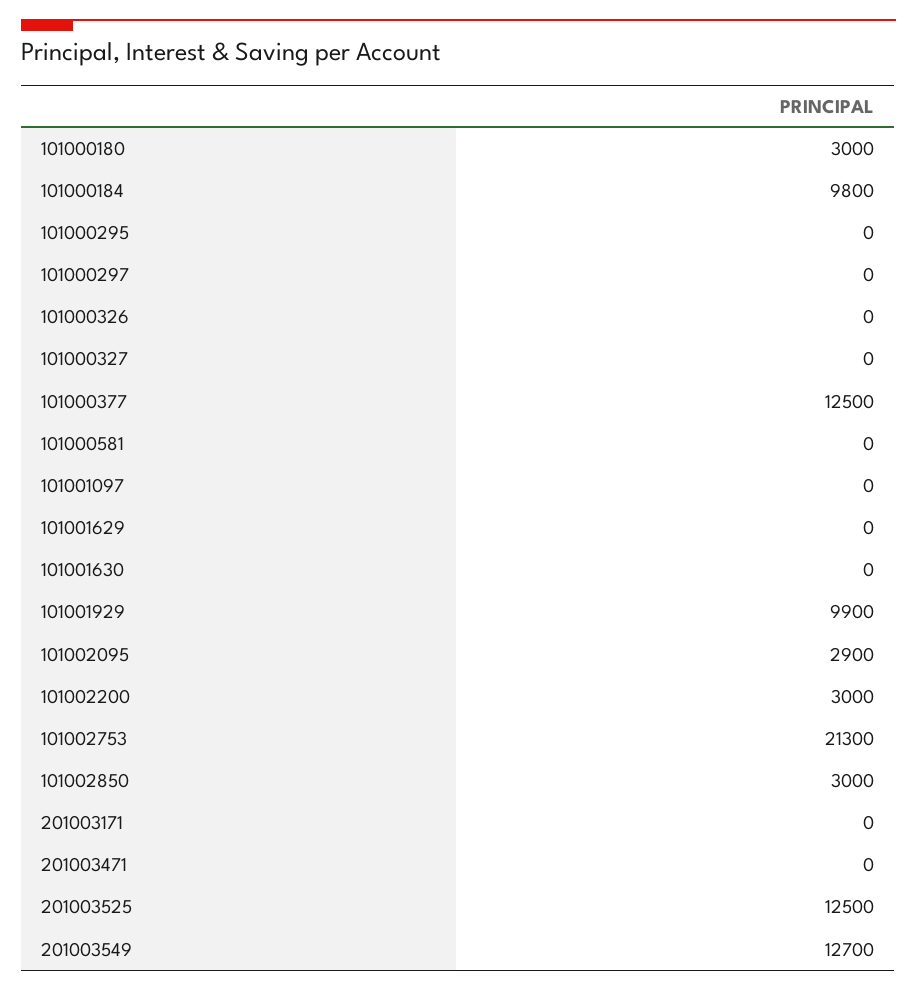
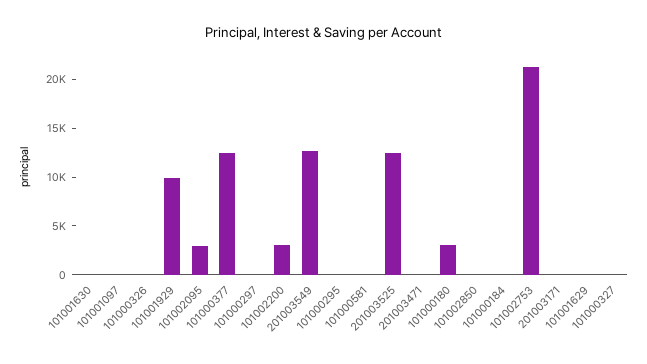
101000184: 9800 -> 0
101002850: 3000 -> 0

